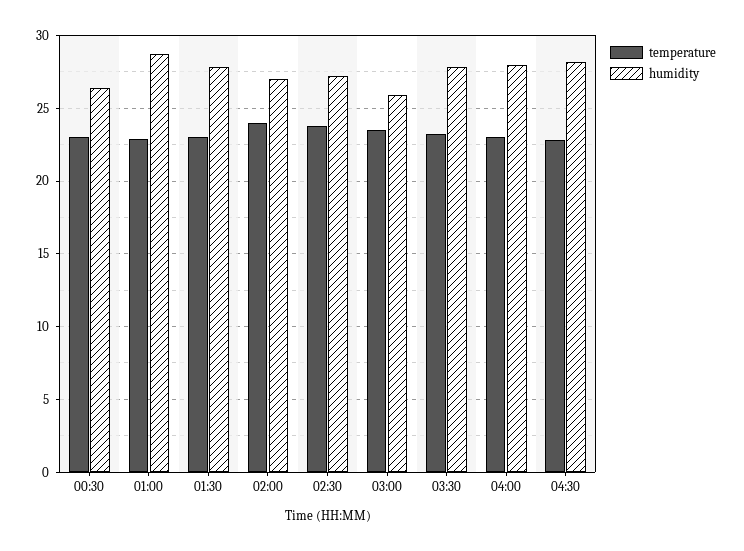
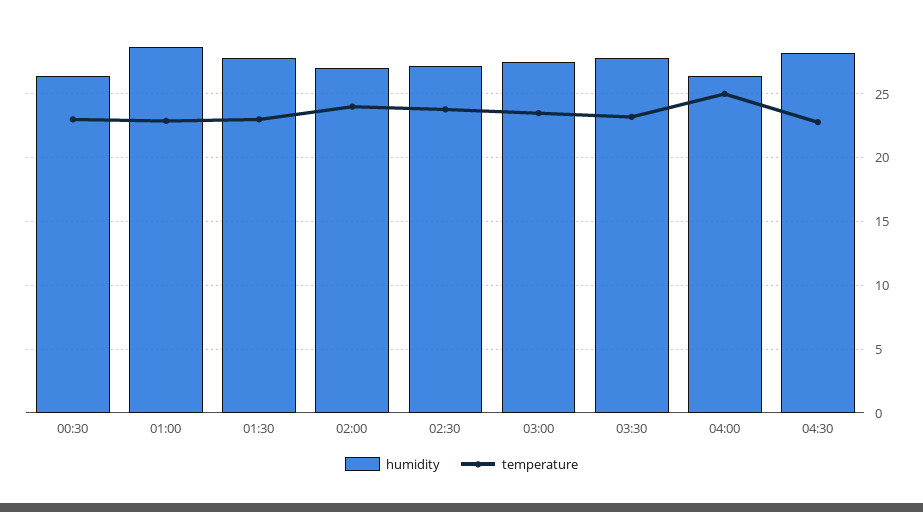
humidity, 03:00: 26 -> 27.5
temperature, 04:00: 23 -> 25
humidity, 04:00: 28 -> 26.5

